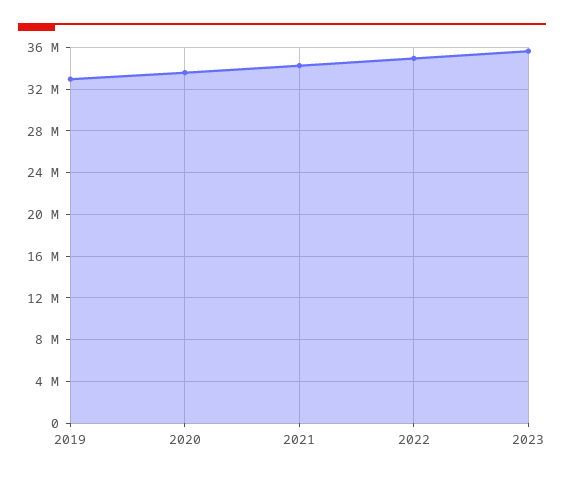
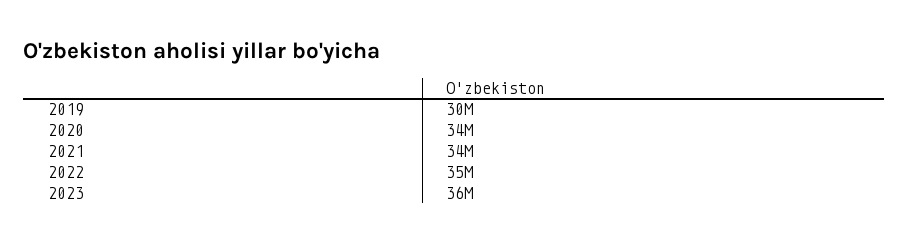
2019: 33000000 -> 30000000

